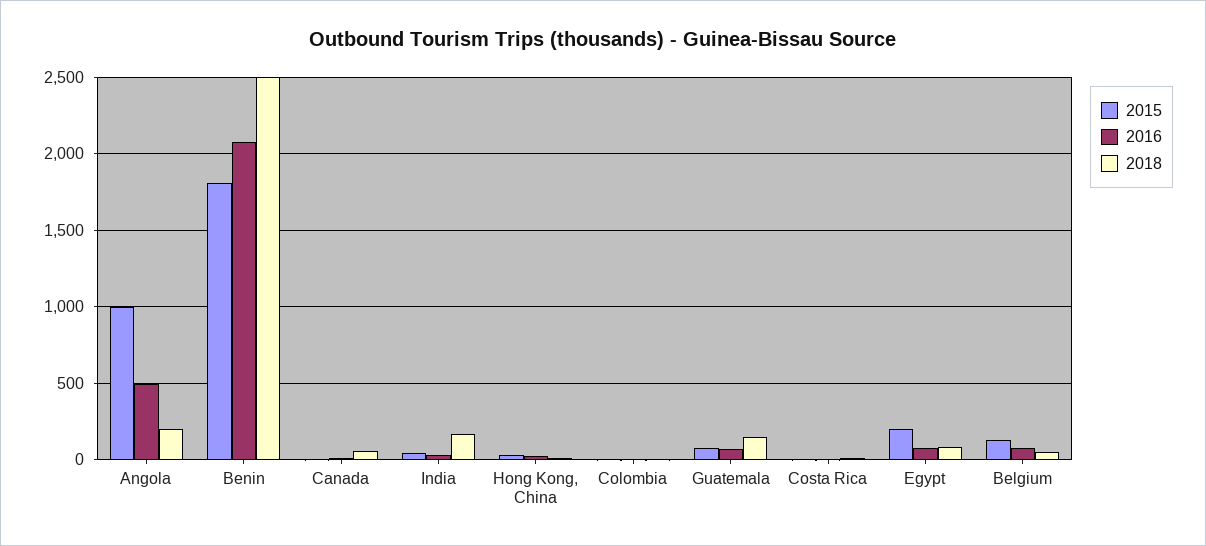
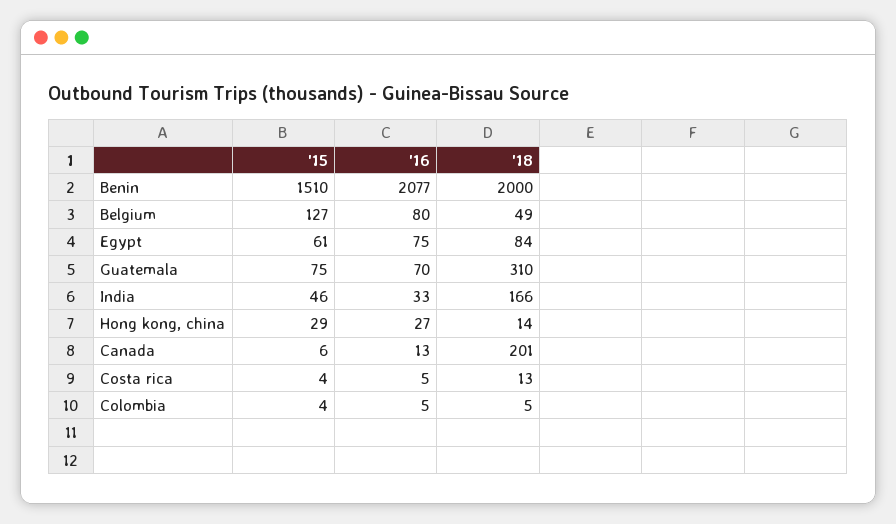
2015, Angola: 1000 -> none
2016, Angola: 500 -> none
2018, Angola: 200 -> none
2015, Benin: 1800 -> 1510
2018, Benin: 2500 -> 2000
2018, Canada: 50 -> 201
2018, Guatemala: 150 -> 310
2015, Egypt: 200 -> 61

